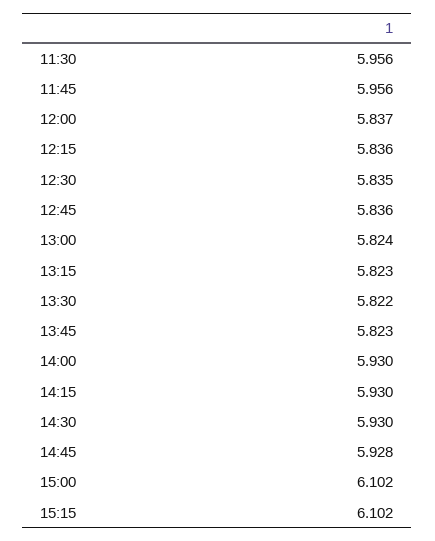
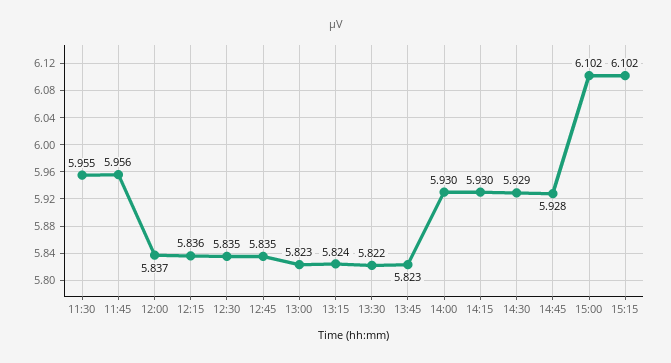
11:30: 5.956 -> 5.955
12:45: 5.836 -> 5.835
13:00: 5.824 -> 5.823
13:15: 5.823 -> 5.824
14:30: 5.93 -> 5.929

